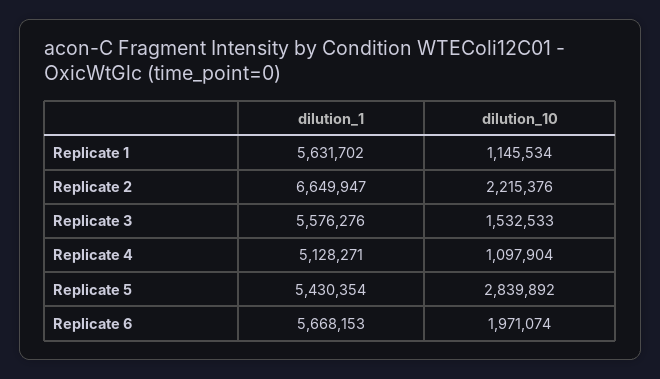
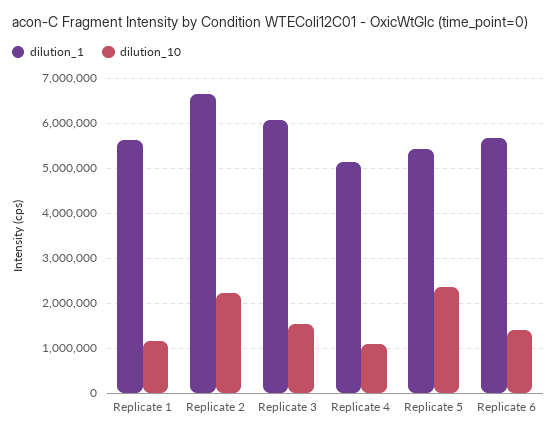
dilution_1, Replicate 3: 5576276 -> 6000000
dilution_10, Replicate 5: 2839892 -> 2400000
dilution_10, Replicate 6: 1971074 -> 1400000

